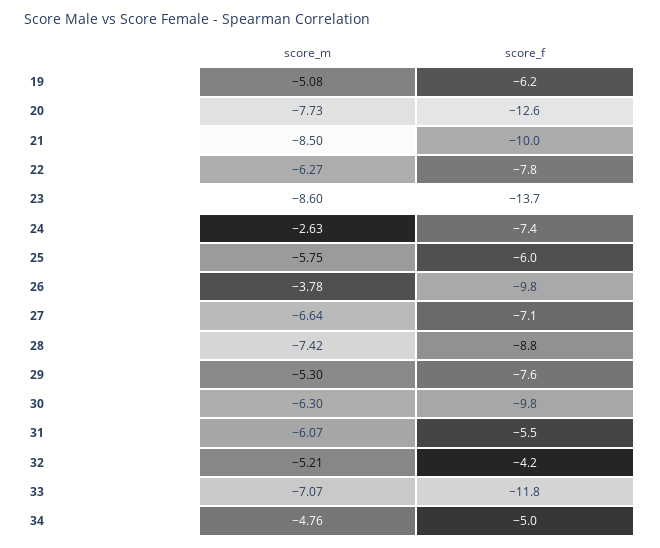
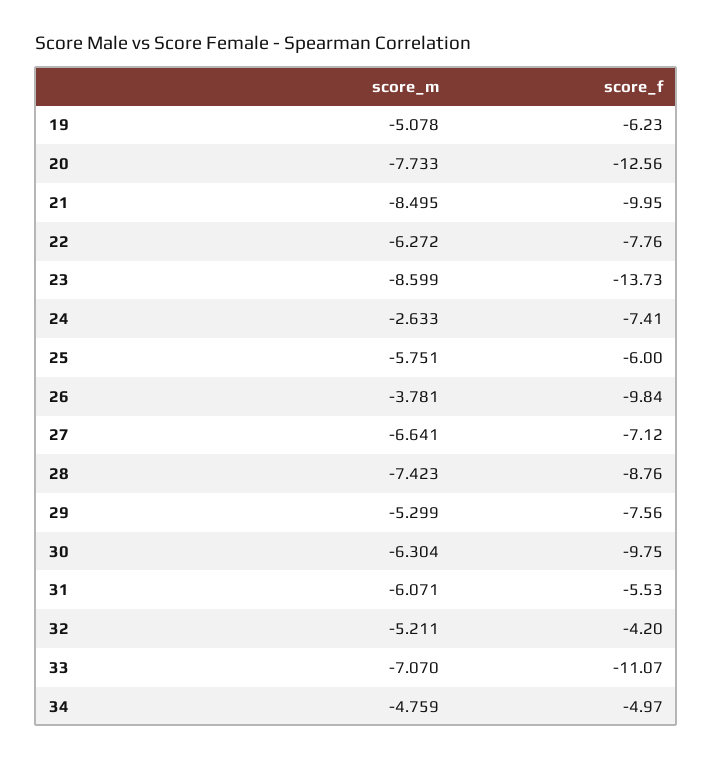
score_f, 33: -11.8 -> -11.07

